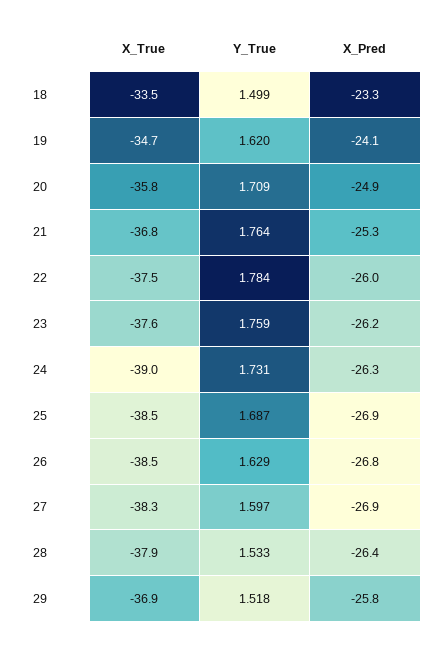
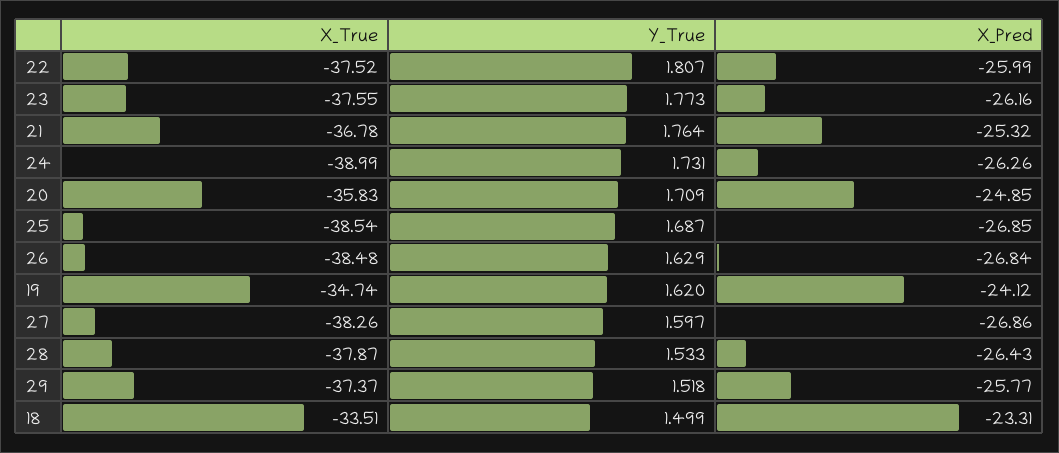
Y_True, 22: 1.784 -> 1.807
Y_True, 23: 1.759 -> 1.773
X_True, 29: -36.9 -> -37.37

